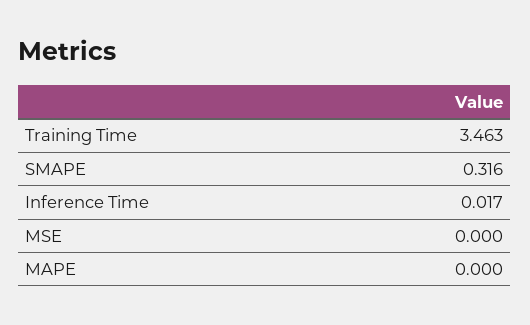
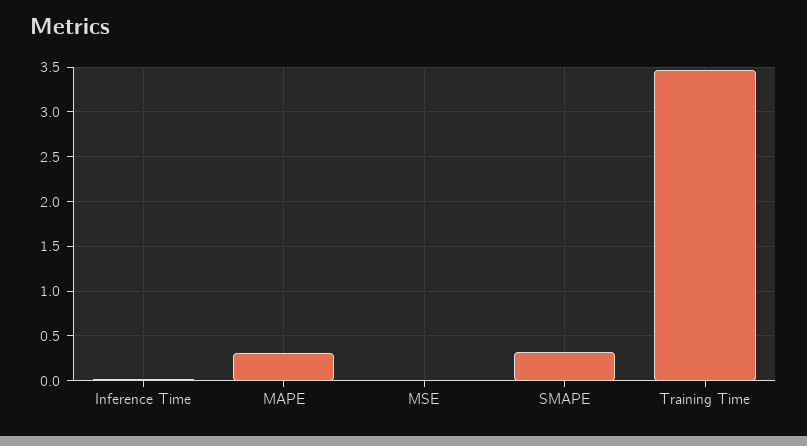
MAPE: 0 -> 0.3

